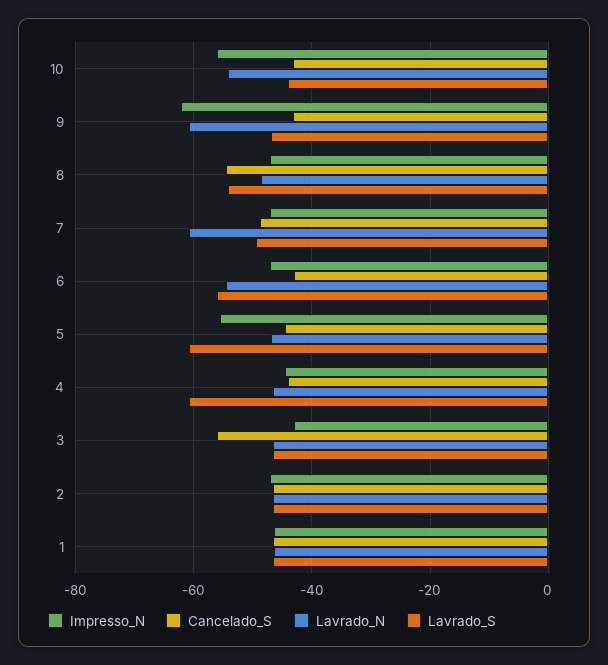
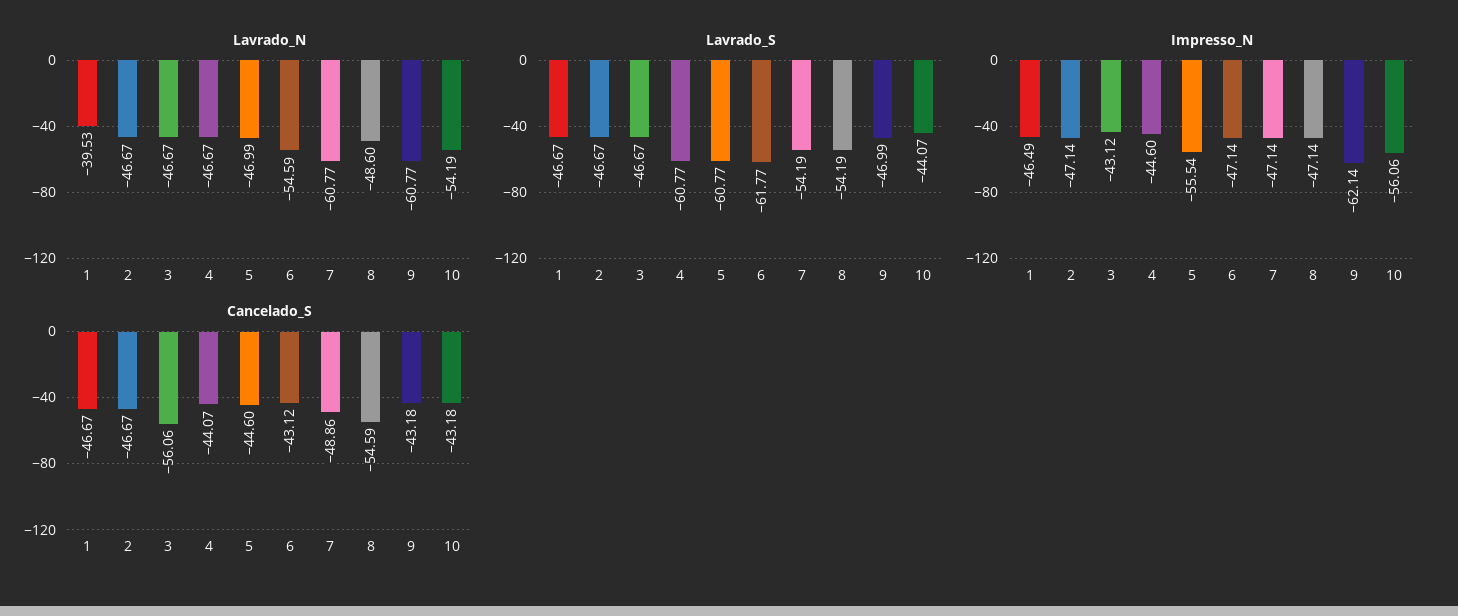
Lavrado_S, 7: -50 -> -54.19
Lavrado_S, 6: -56 -> -61.77
Lavrado_N, 1: -46 -> -39.53

